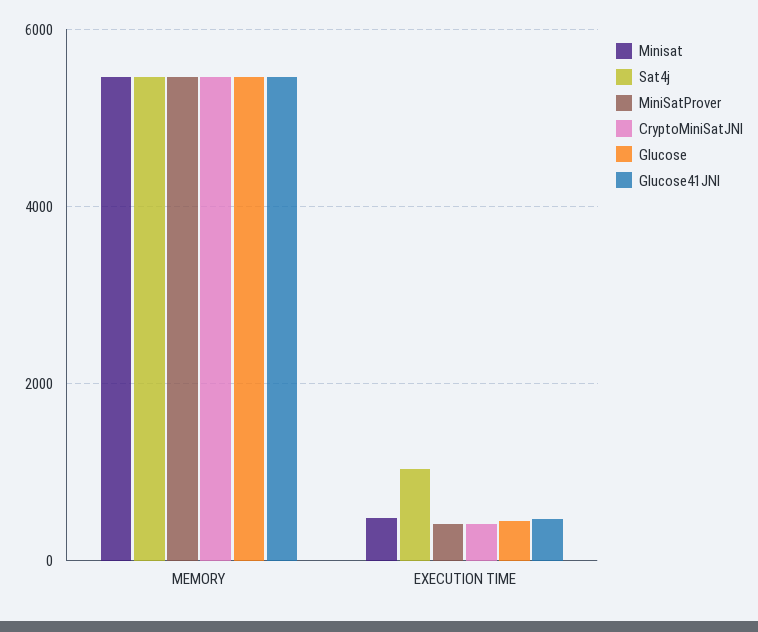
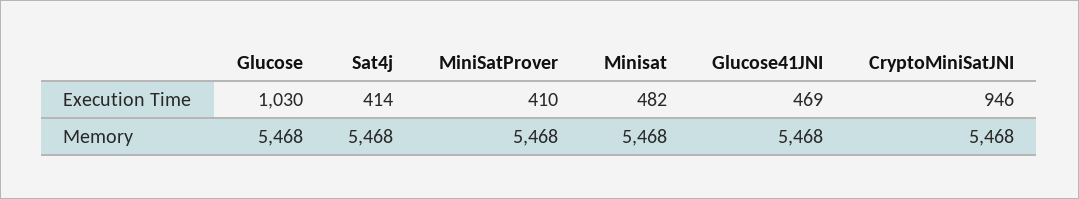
Sat4j, EXECUTION TIME: 1000 -> 414
CryptoMiniSatJNI, EXECUTION TIME: 400 -> 946
Glucose, EXECUTION TIME: 400 -> 1030

